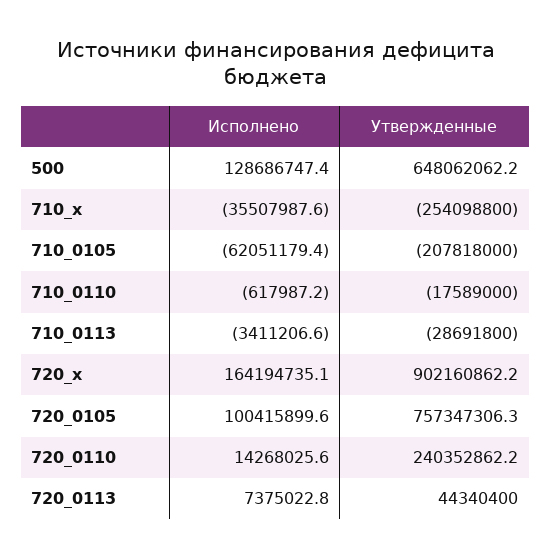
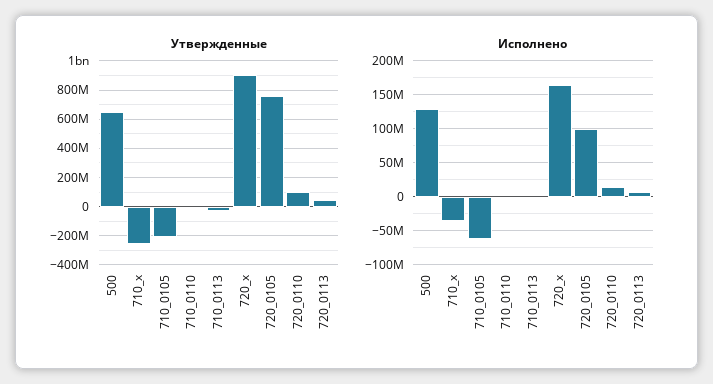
Утвержденные, 720_0110: 240352862.2 -> 100000000

